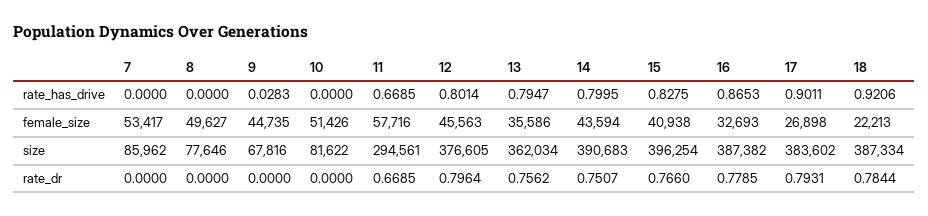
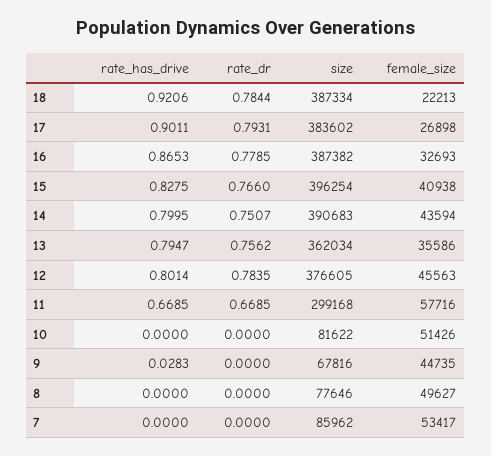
11, size: 294561 -> 299168
12, rate_dr: 0.7964 -> 0.7835

